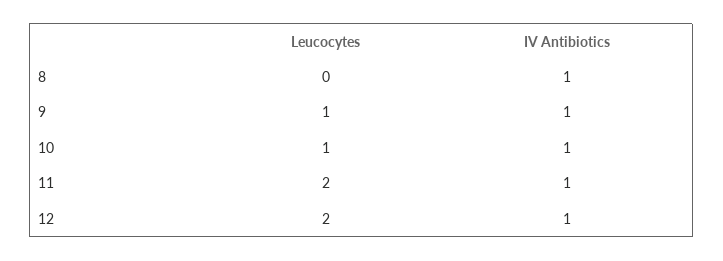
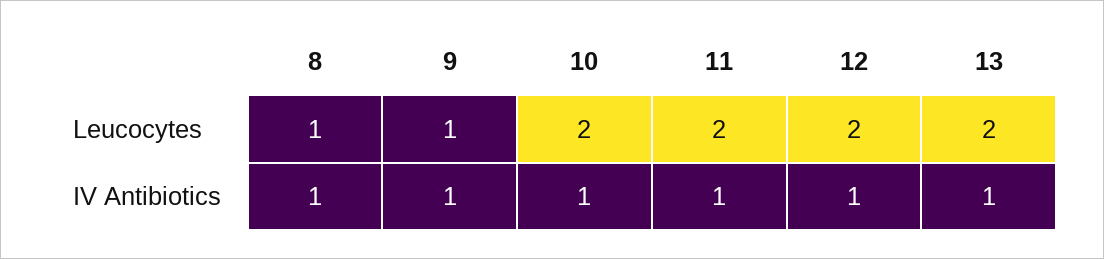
Leucocytes, 8: 0 -> 1
Leucocytes, 10: 1 -> 2
Leucocytes, 13: none -> 2
IV Antibiotics, 13: none -> 1

